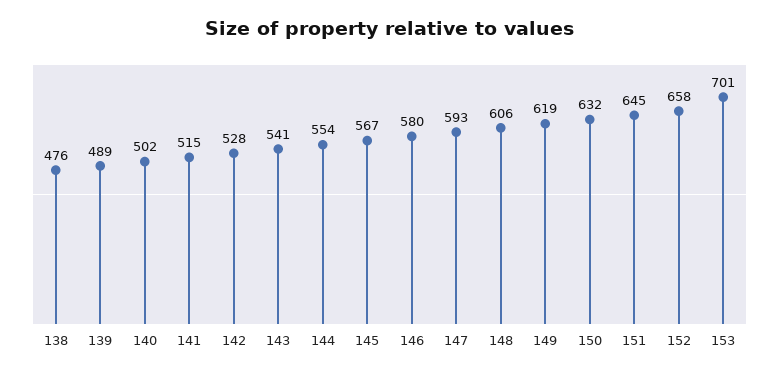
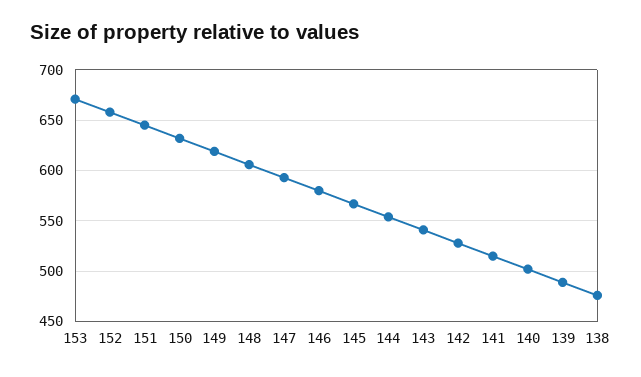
153: 701 -> 670

